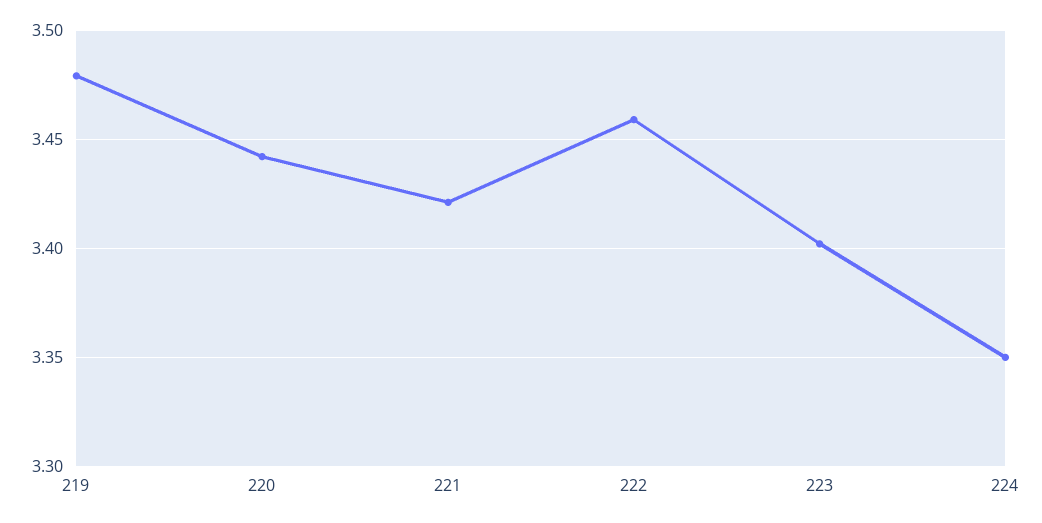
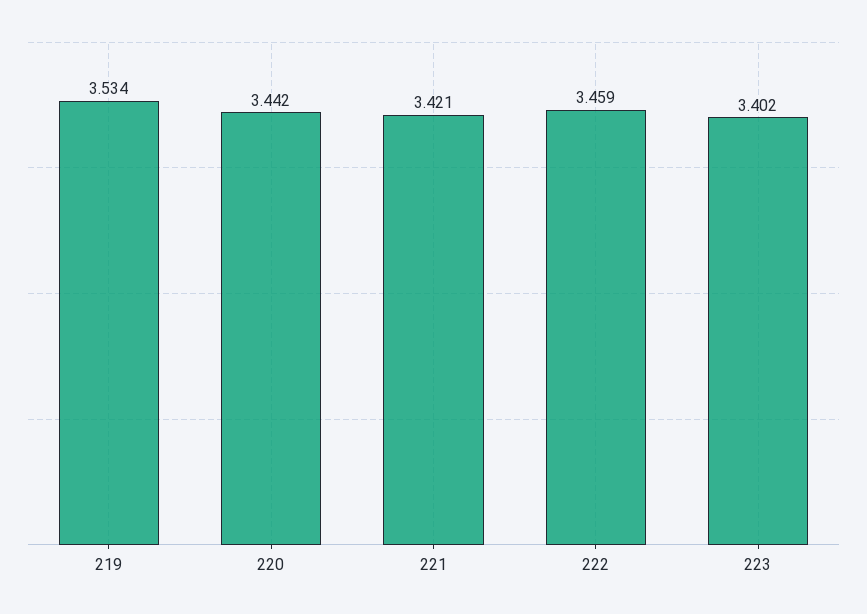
219: 3.48 -> 3.534
224: 3.35 -> none

